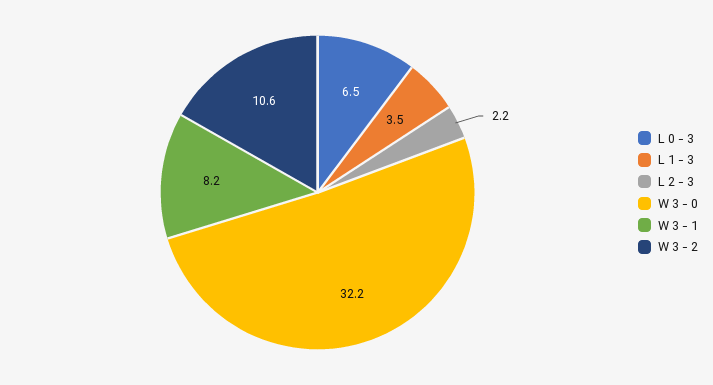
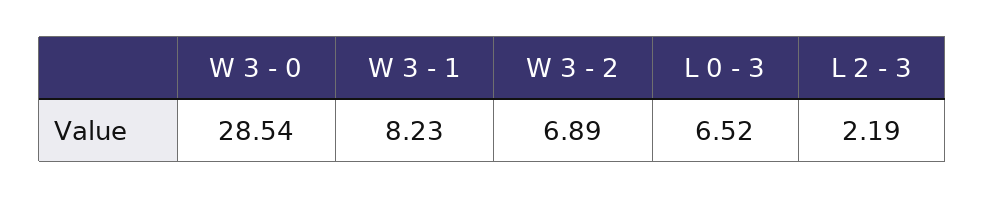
L 1 - 3: 3.5 -> none
W 3 - 0: 32.2 -> 28.54
W 3 - 2: 10.6 -> 6.89

